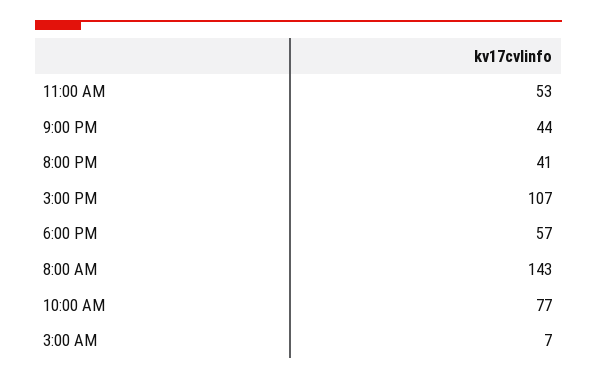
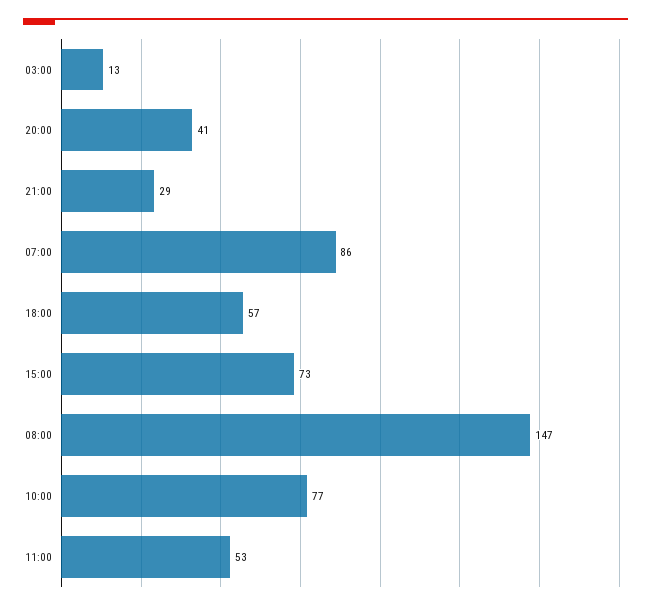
9:00 PM: 44 -> 29
3:00 PM: 107 -> 73
8:00 AM: 143 -> 147
3:00 AM: 7 -> 13
07:00: none -> 86

